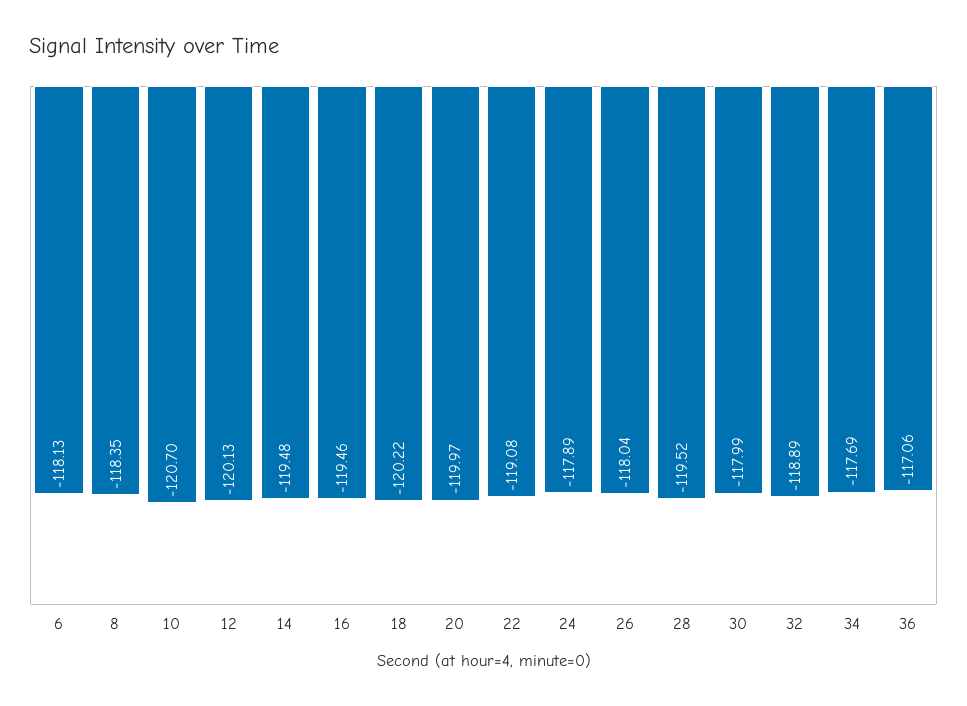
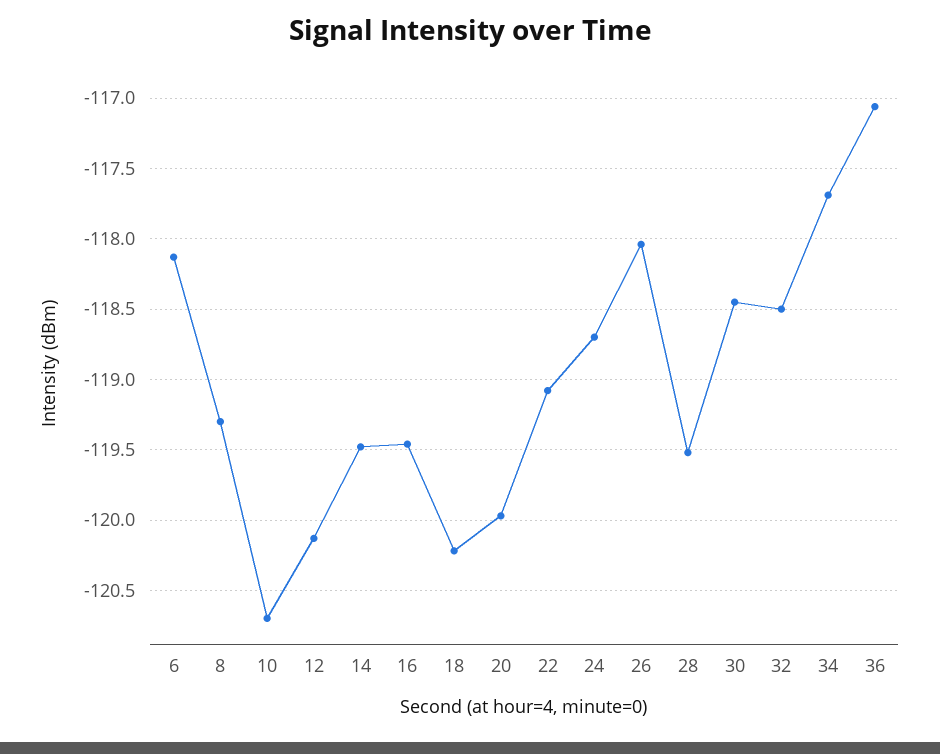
8: -118.35 -> -119.3
24: -117.89 -> -118.7
30: -117.99 -> -118.45
32: -118.89 -> -118.5

